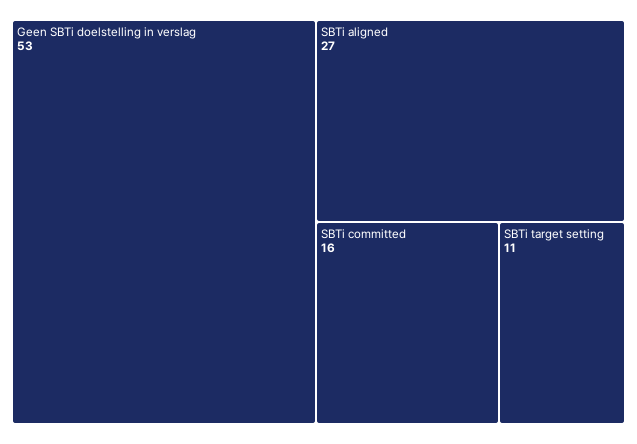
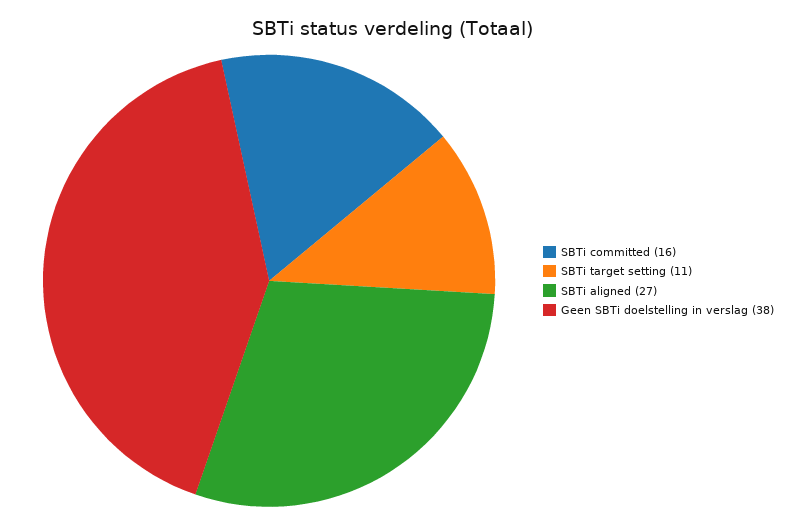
Geen SBTi doelstelling in verslag: 53 -> 38

